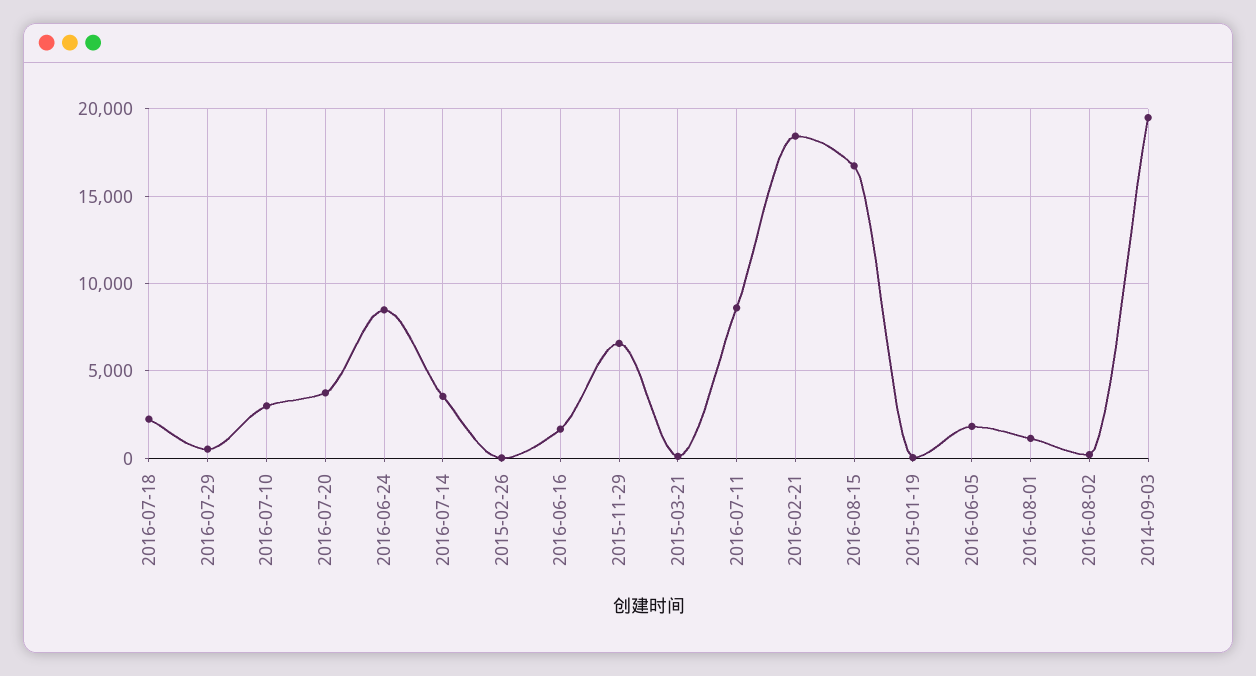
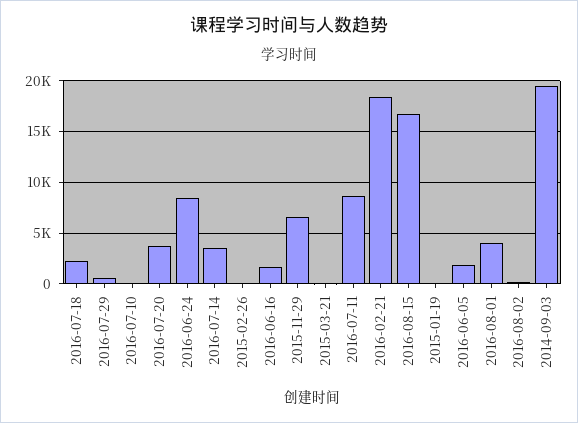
2016-07-10: 3000 -> 0
2016-08-01: 1000 -> 4000

